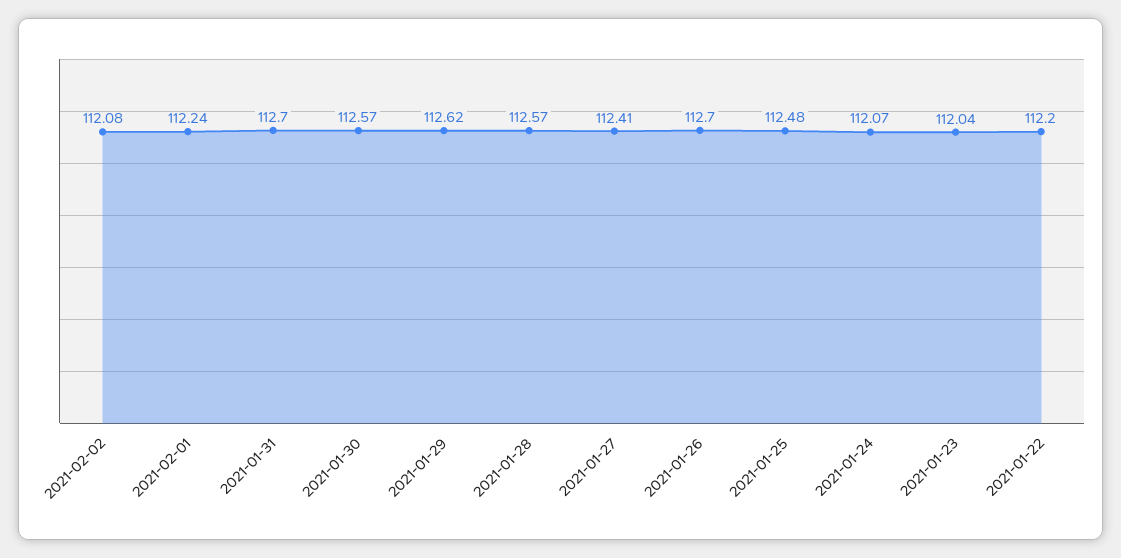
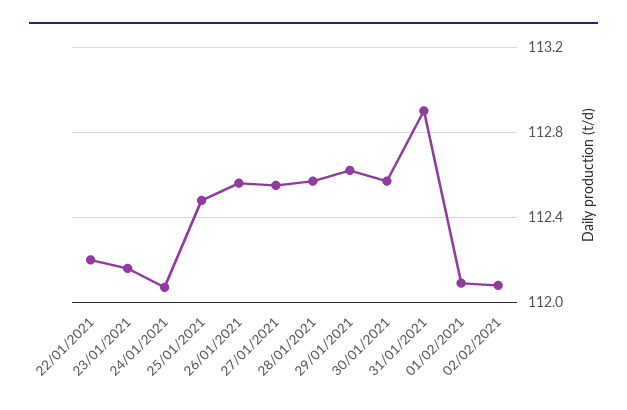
2021-02-01: 112.24 -> 112.1
2021-01-31: 112.7 -> 112.9
2021-01-27: 112.41 -> 112.55
2021-01-26: 112.7 -> 112.55
2021-01-23: 112.04 -> 112.15

